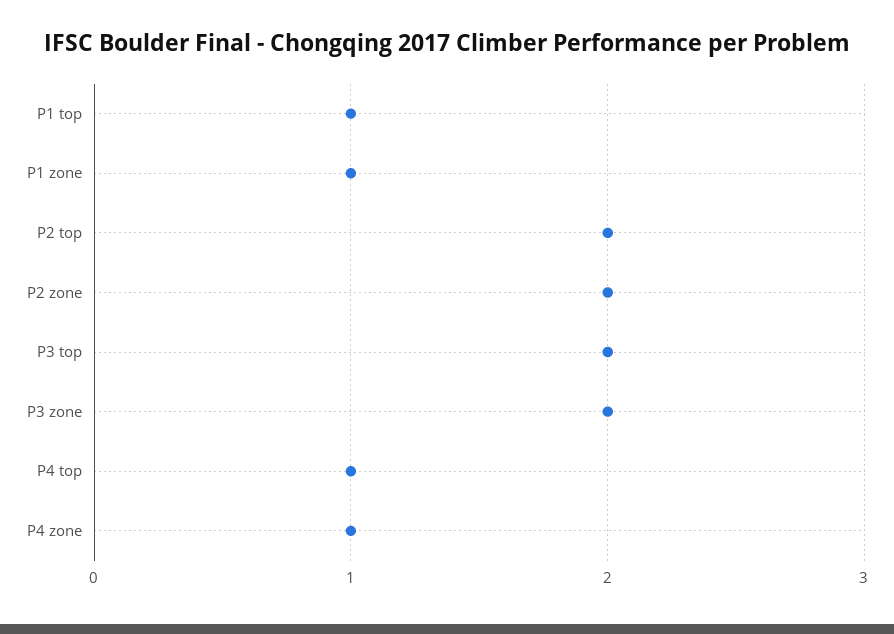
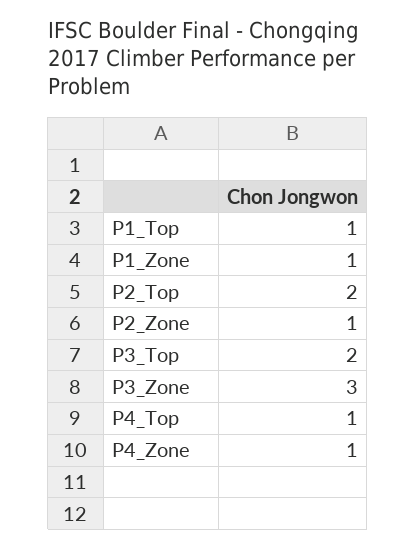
P2 zone: 2 -> 1
P3 zone: 2 -> 3

